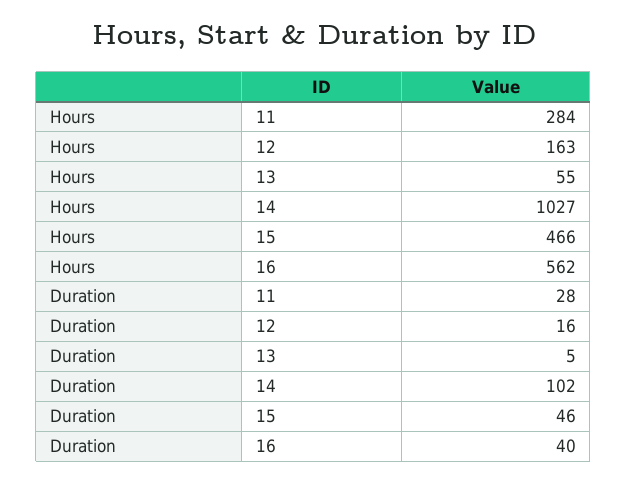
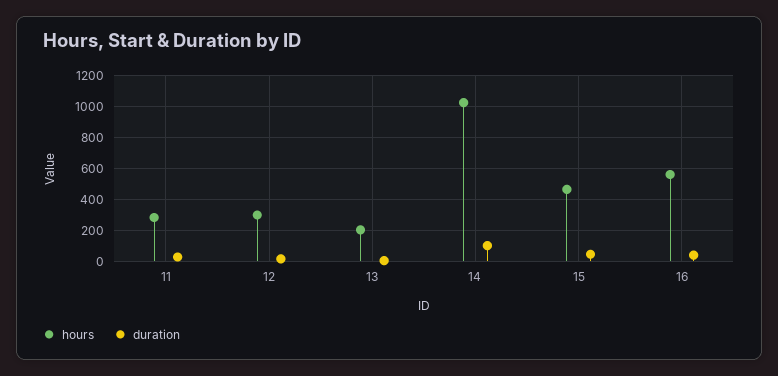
Hours, 12: 163 -> 300
Hours, 13: 55 -> 200

